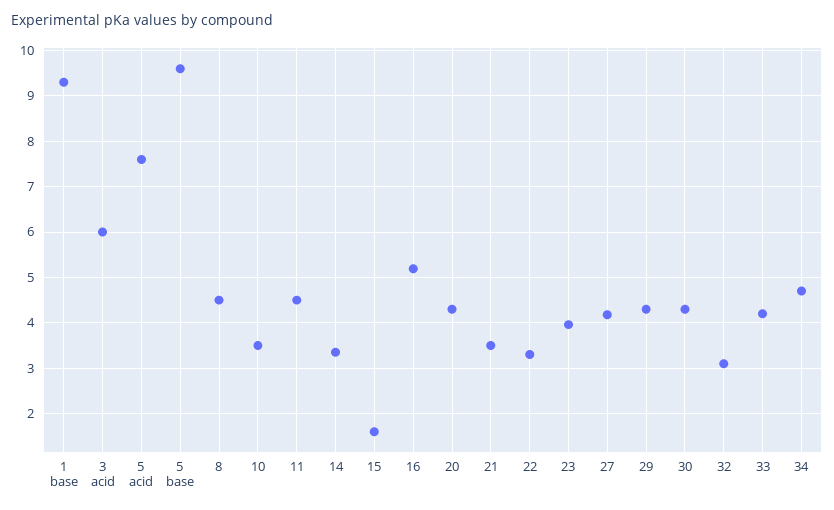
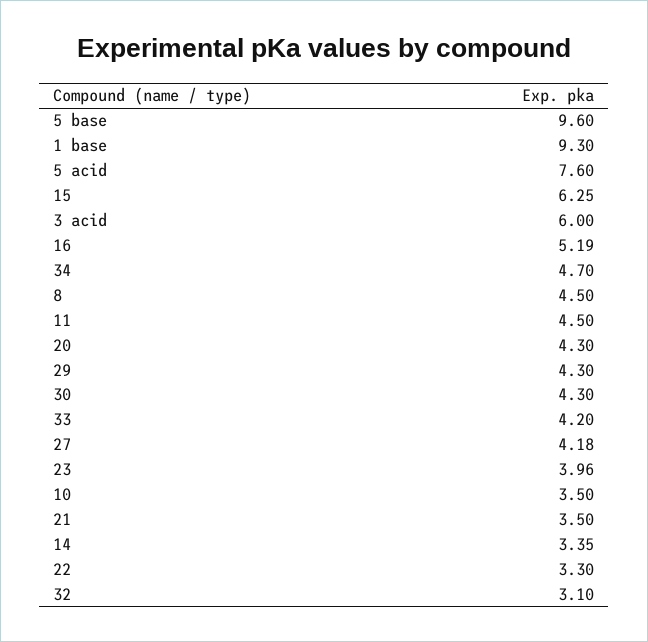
15: 1.6 -> 6.25

